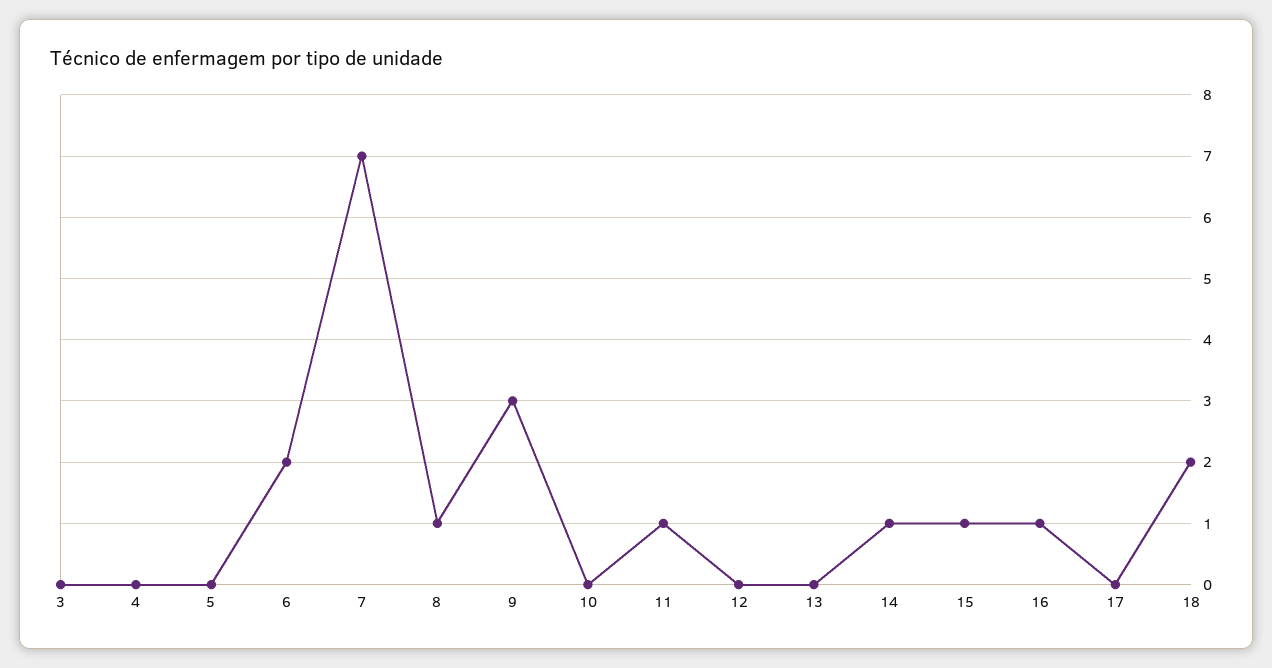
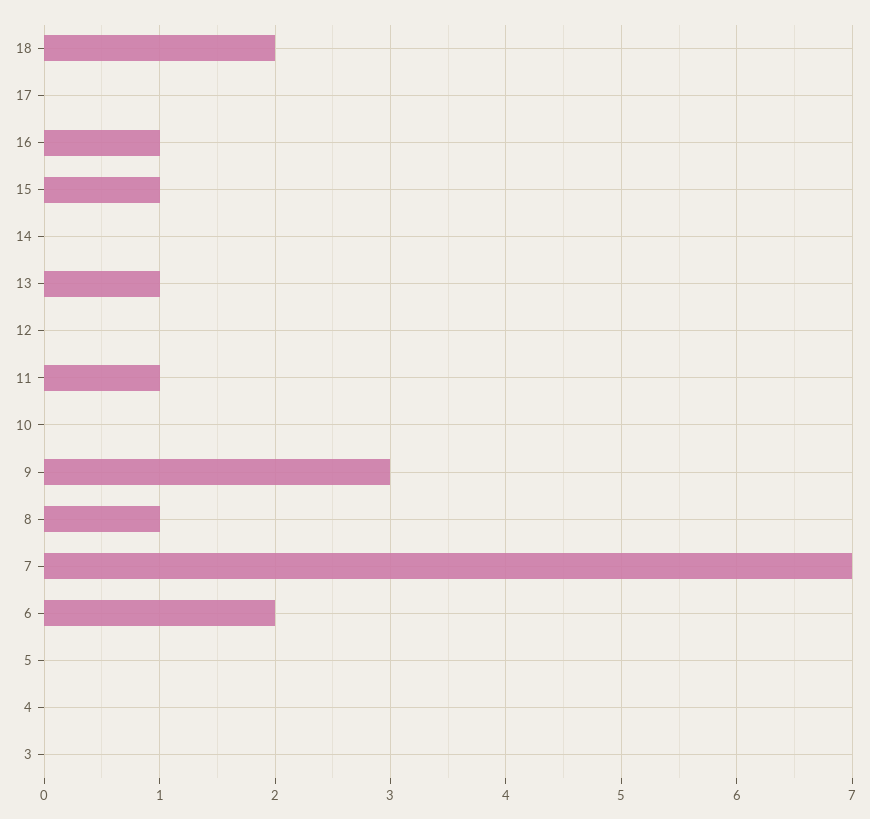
13: 0 -> 1
14: 1 -> 0

